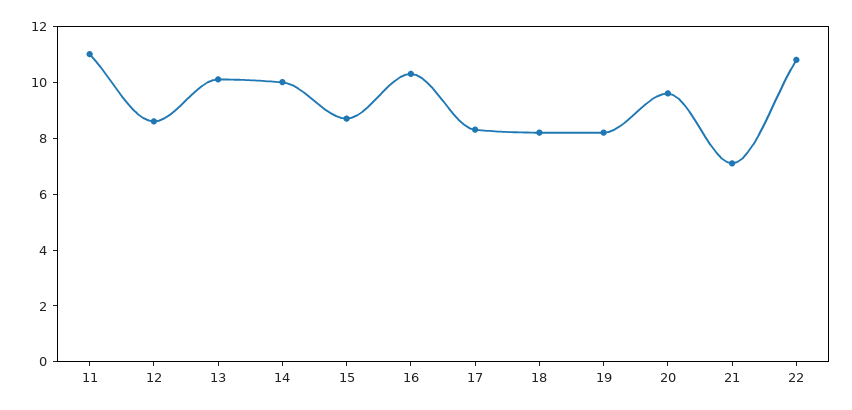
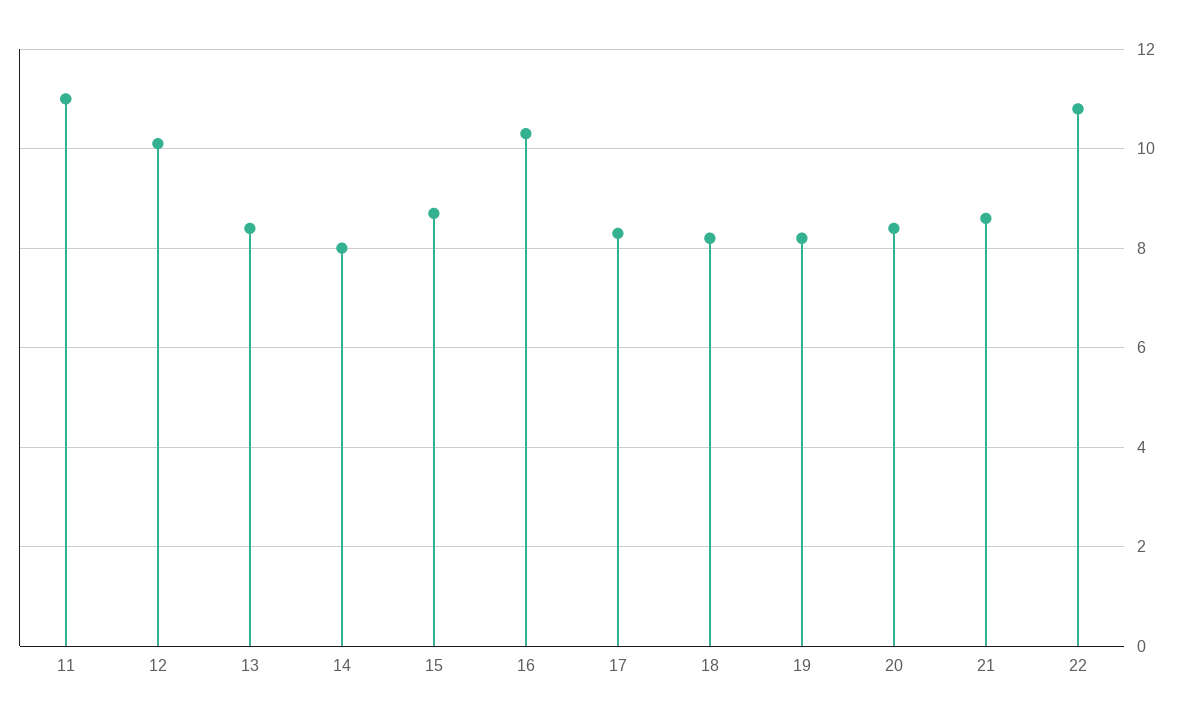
12: 8.5 -> 10
13: 10 -> 8.5
14: 10 -> 8
20: 9.5 -> 8.5
21: 7 -> 8.5

